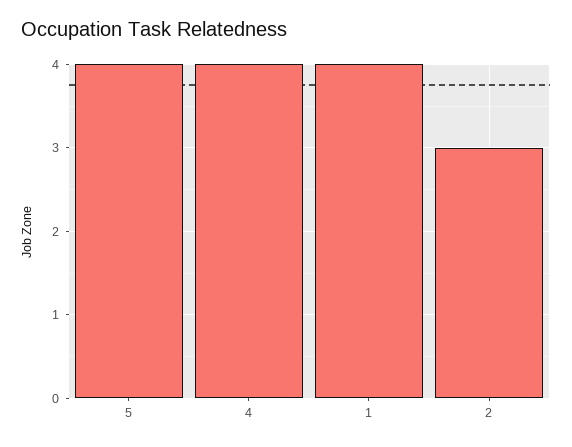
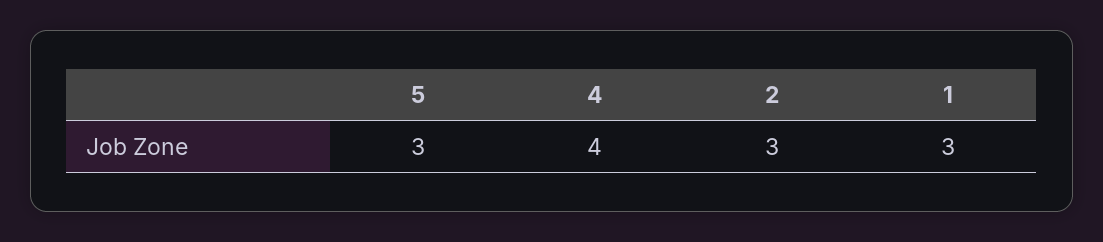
5: 4 -> 3
1: 4 -> 3

